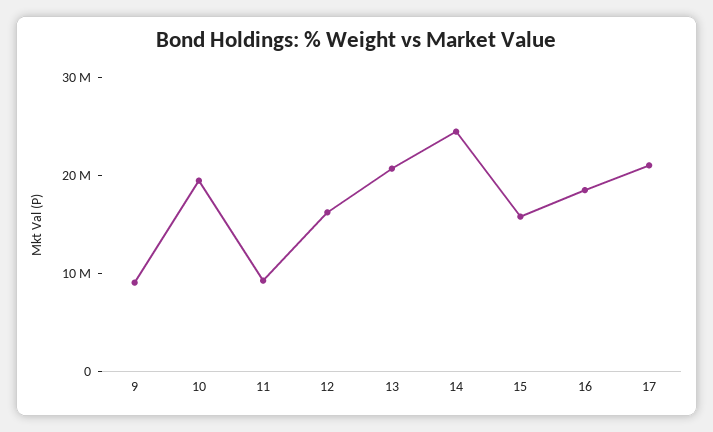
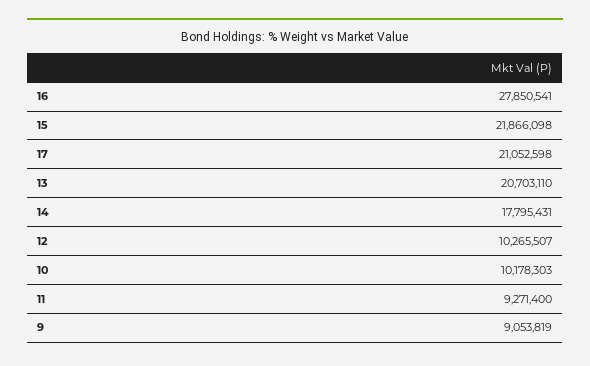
10: 20000000 -> 10178303
12: 16000000 -> 10265507
14: 24000000 -> 17795431
15: 16000000 -> 21866098
16: 18000000 -> 27850541

